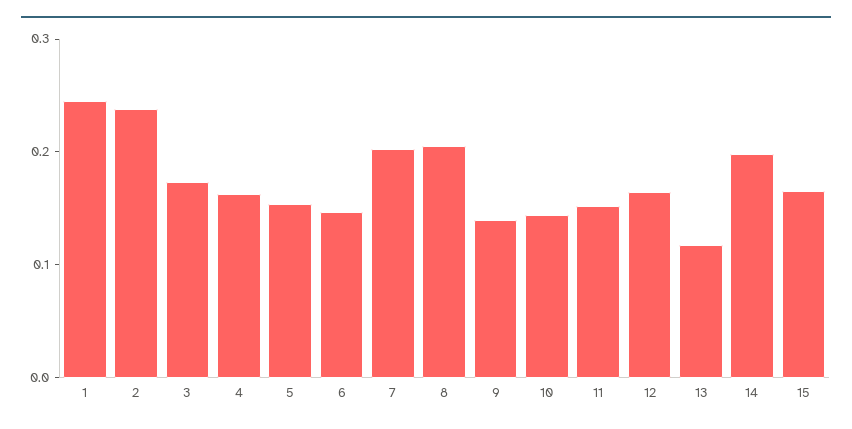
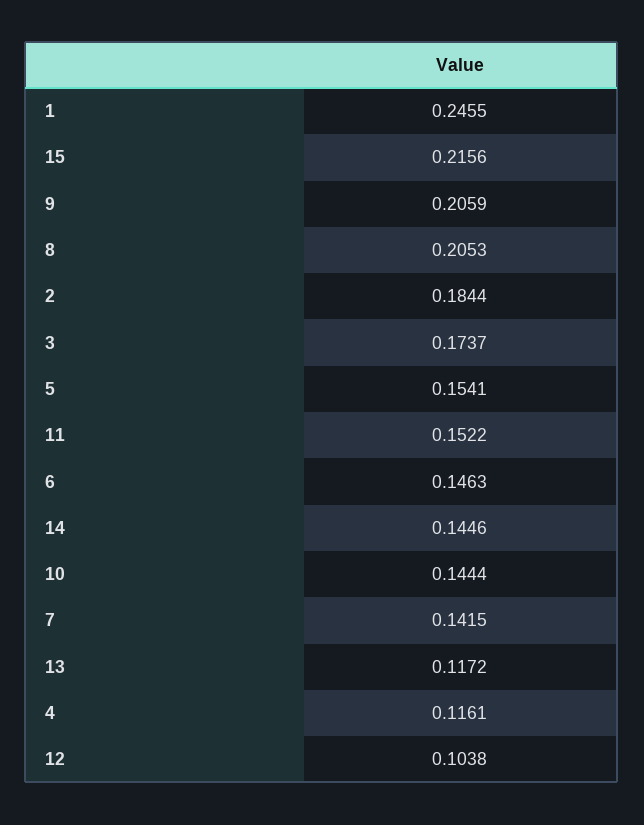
2: 0.24 -> 0.1844
4: 0.16 -> 0.1161
7: 0.2 -> 0.1415
9: 0.14 -> 0.2059
12: 0.16 -> 0.1038
14: 0.2 -> 0.1446
15: 0.16 -> 0.2156

